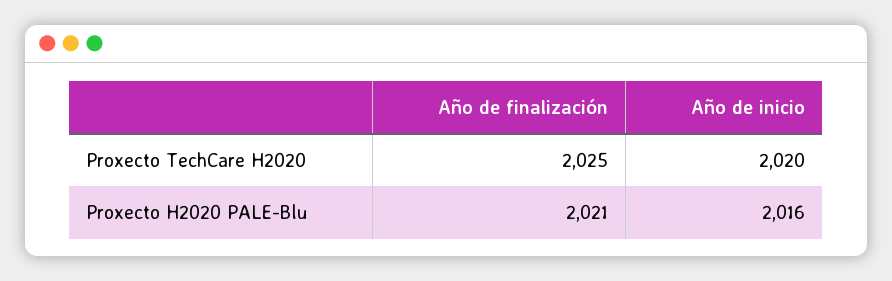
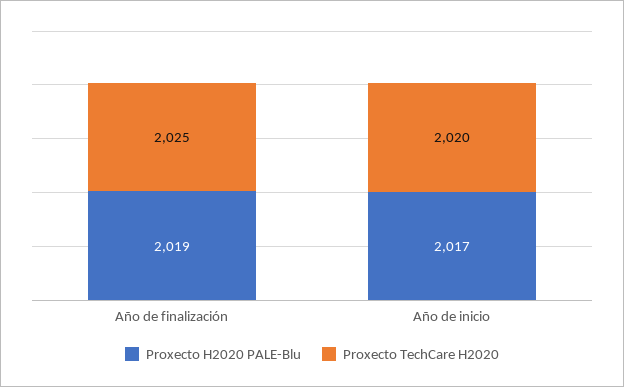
Proxecto H2020 PALE-Blu, Año de finalización: 2021 -> 2019
Proxecto H2020 PALE-Blu, Año de inicio: 2016 -> 2017

